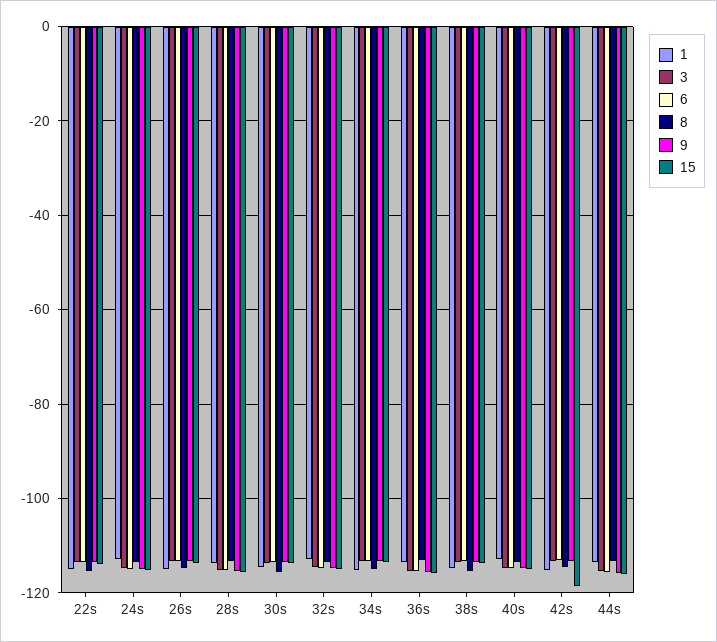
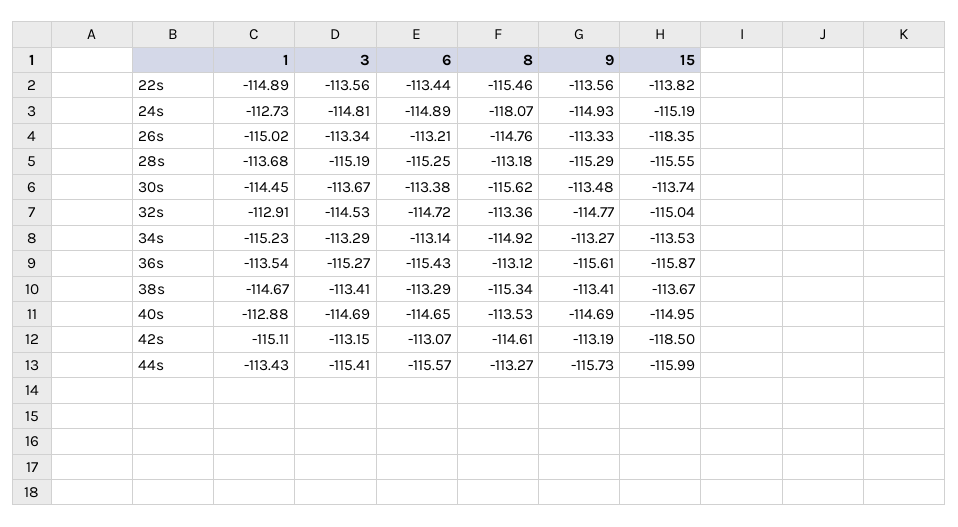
8, 24s: -114 -> -118.07
15, 26s: -114 -> -118.35

